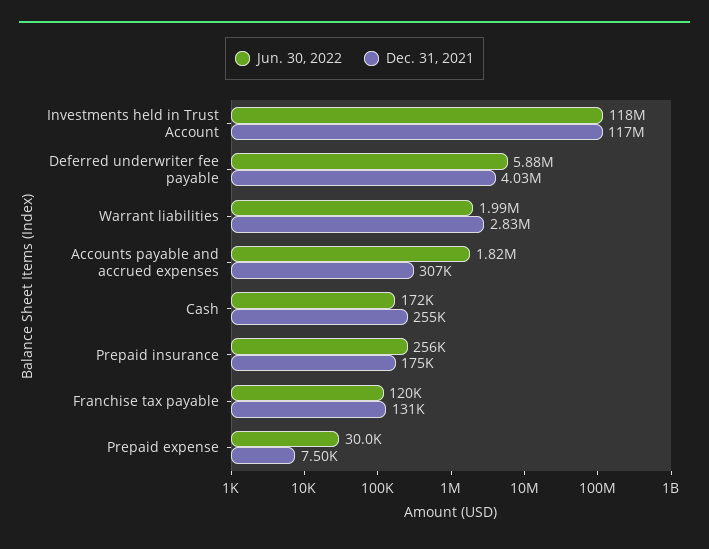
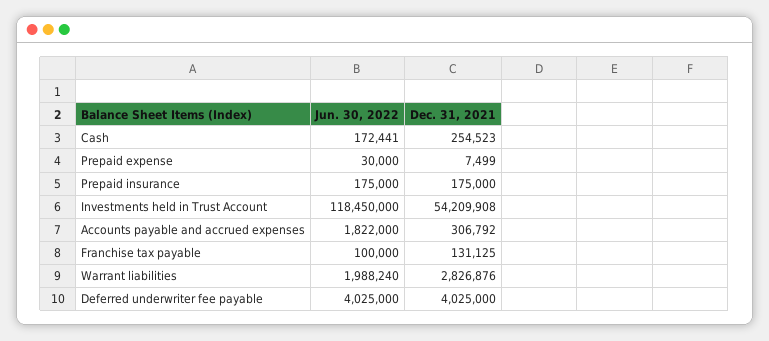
Dec. 31, 2021, Investments held in Trust Account: 117000000 -> 54209908
Jun. 30, 2022, Deferred underwriter fee payable: 5880000 -> 4025000
Jun. 30, 2022, Prepaid insurance: 256000 -> 175000
Jun. 30, 2022, Franchise tax payable: 120000 -> 100000

